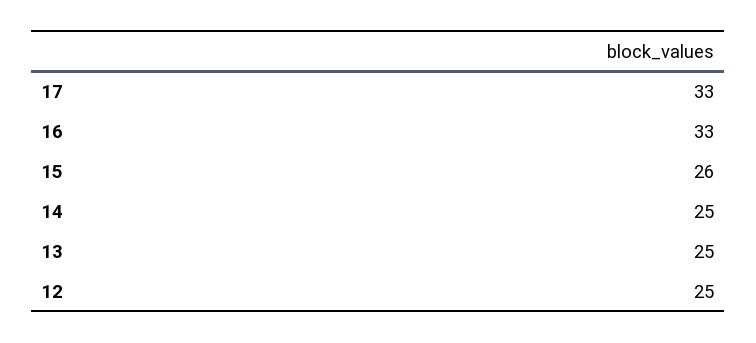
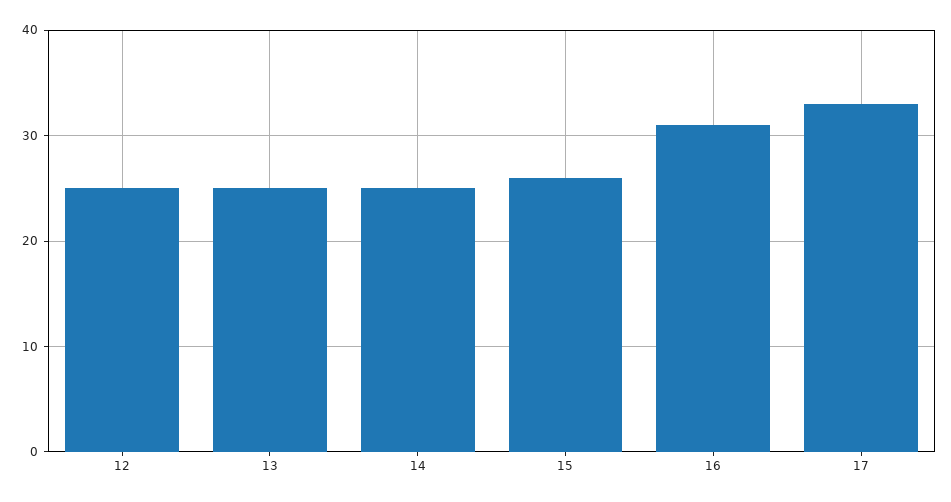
16: 33 -> 31

